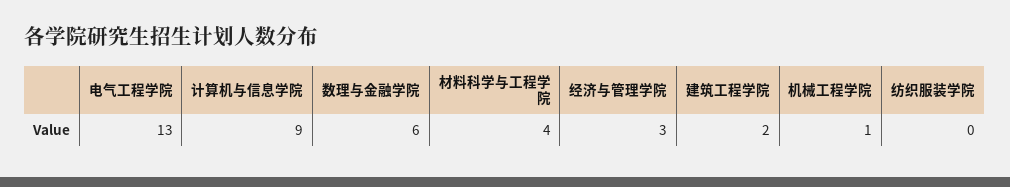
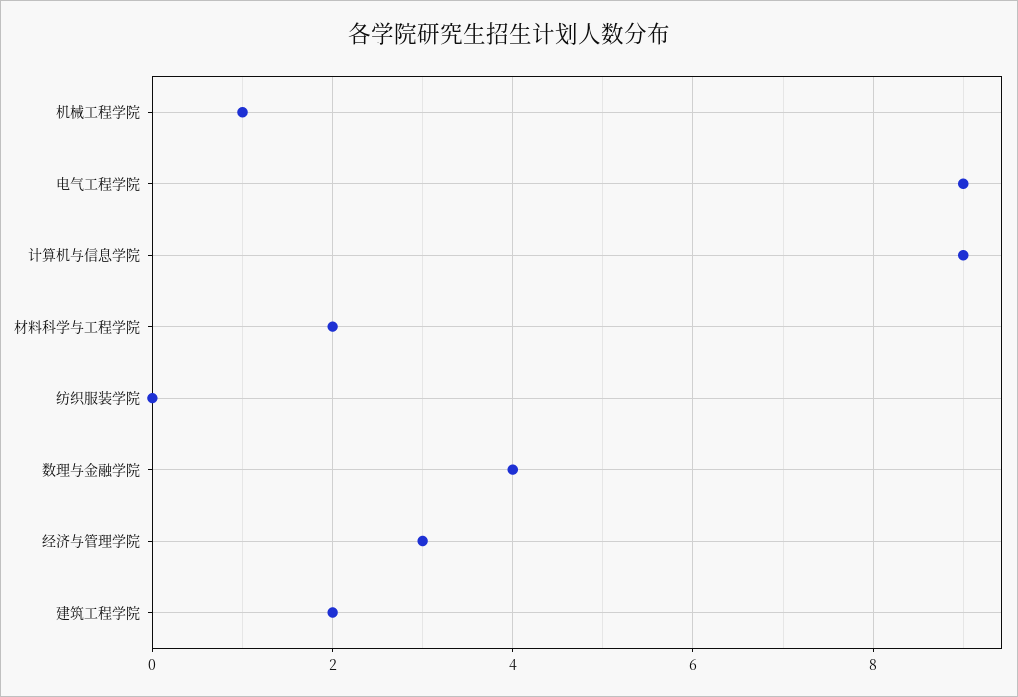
电气工程学院: 13 -> 9
数理与金融学院: 6 -> 4
材料科学与工程学院: 4 -> 2

